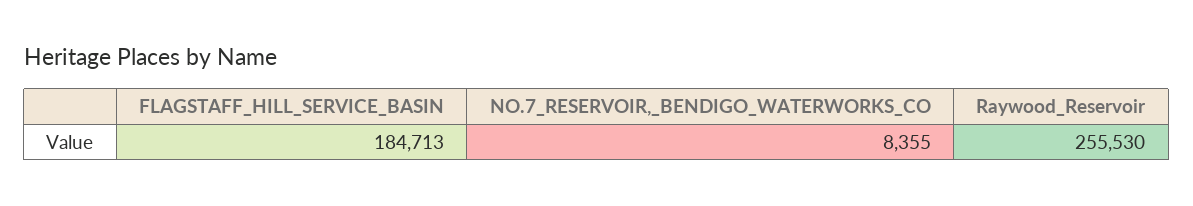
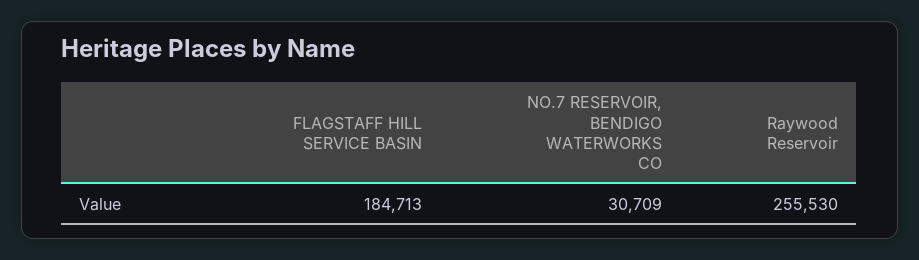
NO.7_RESERVOIR,_BENDIGO_WATERWORKS_CO: 8355 -> 30709

